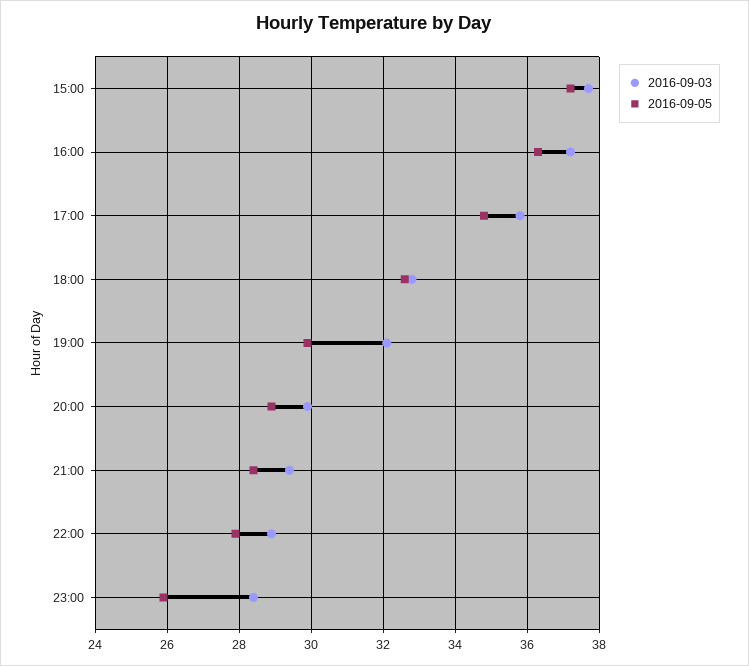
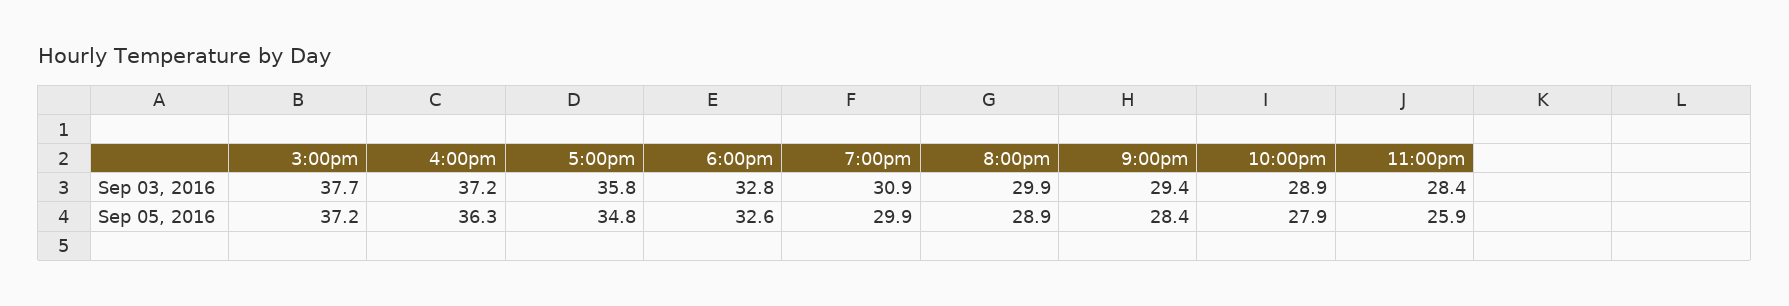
2016-09-03, 19:00: 32 -> 30.9

